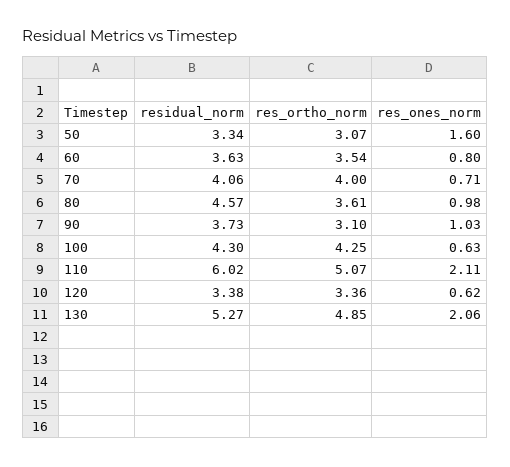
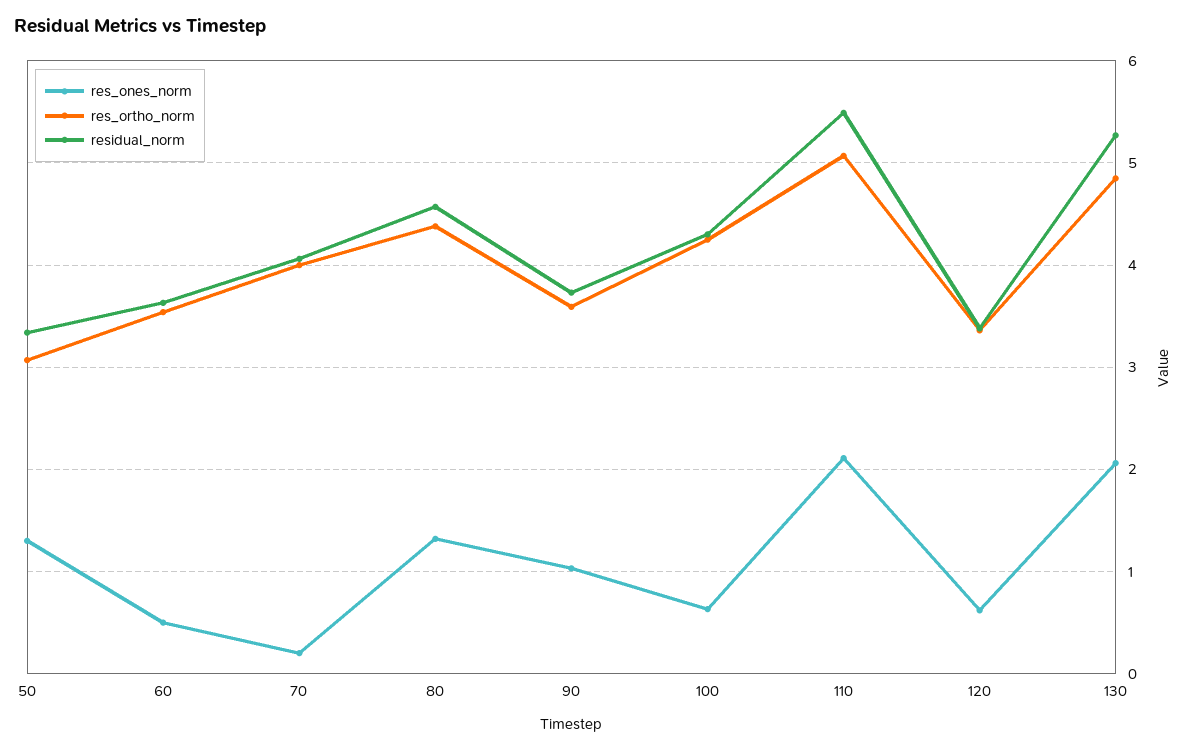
res_ones_norm, 50: 1.6 -> 1.3
res_ones_norm, 60: 0.8 -> 0.5
res_ones_norm, 70: 0.71 -> 0.2
res_ortho_norm, 80: 3.61 -> 4.4
res_ones_norm, 80: 0.98 -> 1.3
res_ortho_norm, 90: 3.1 -> 3.6
residual_norm, 110: 6.02 -> 5.5

